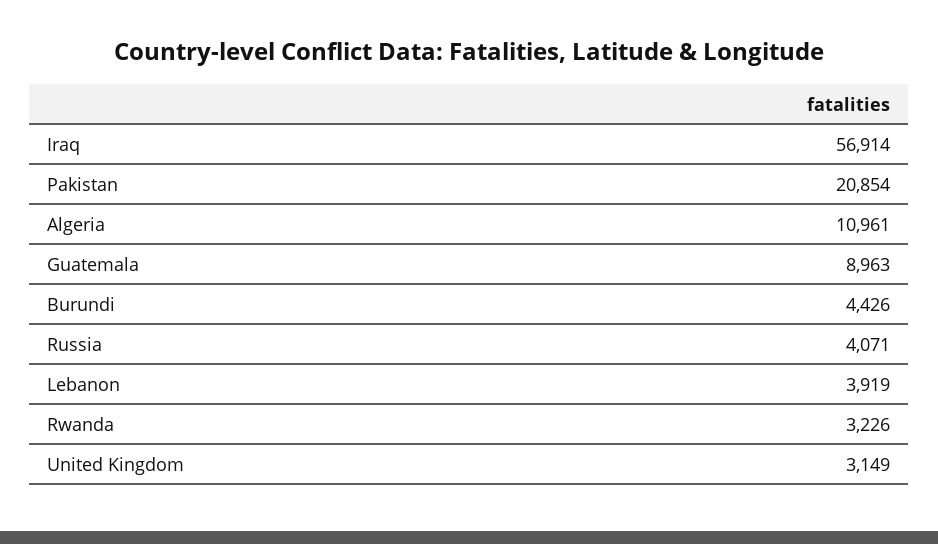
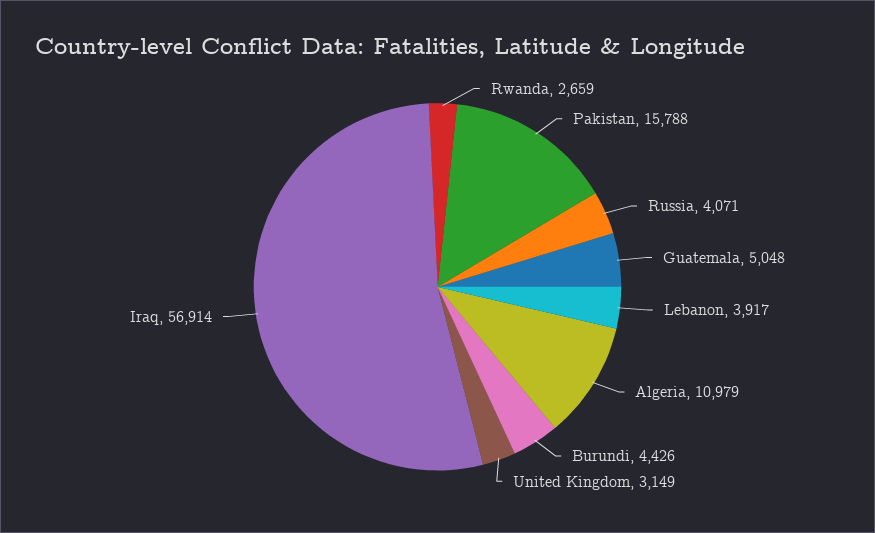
Pakistan: 20854 -> 15788
Algeria: 10961 -> 10979
Guatemala: 8963 -> 5048
Lebanon: 3919 -> 3917
Rwanda: 3226 -> 2659

